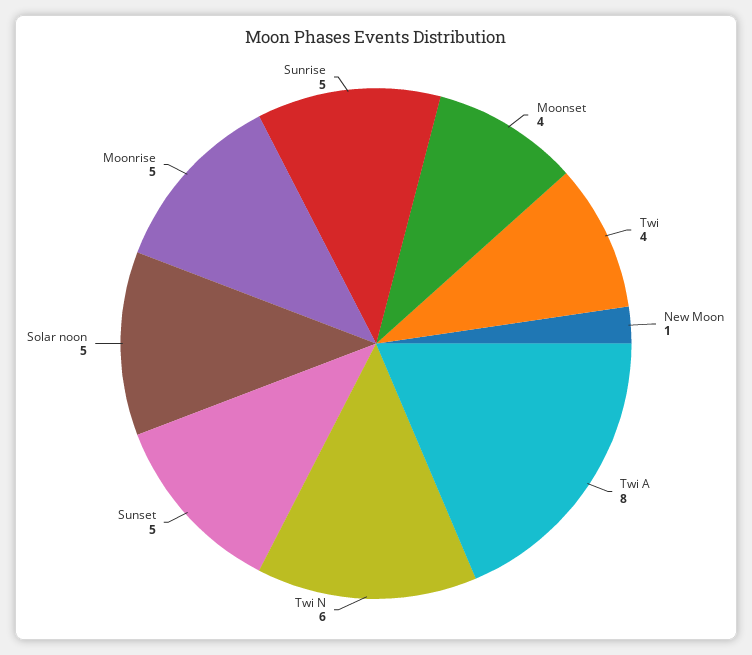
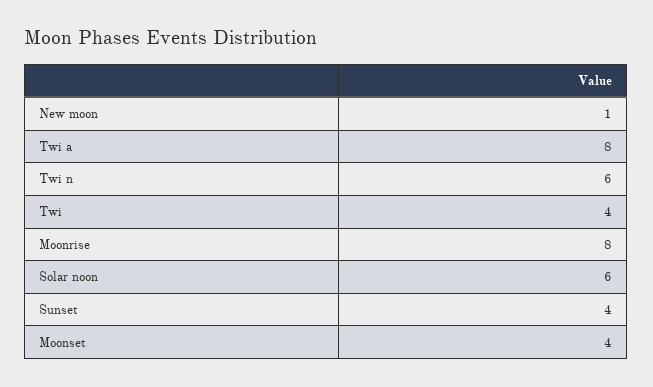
Sunset: 5 -> 4
Solar noon: 5 -> 6
Moonrise: 5 -> 8
Sunrise: 5 -> none

